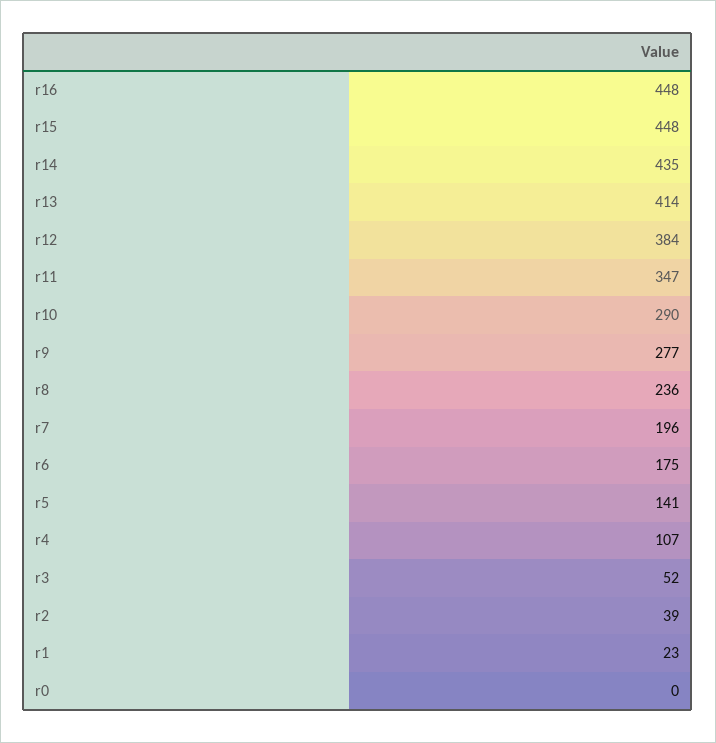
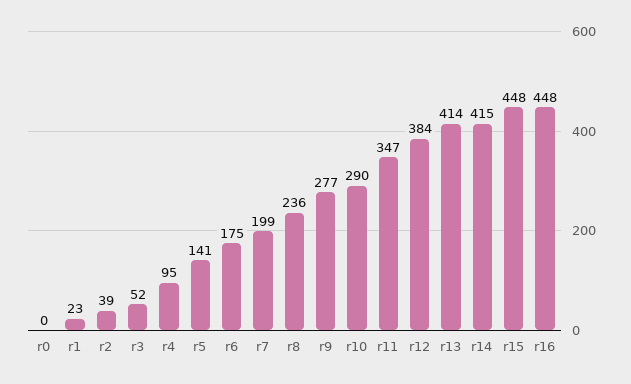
r14: 435 -> 415
r7: 196 -> 199
r4: 107 -> 95

